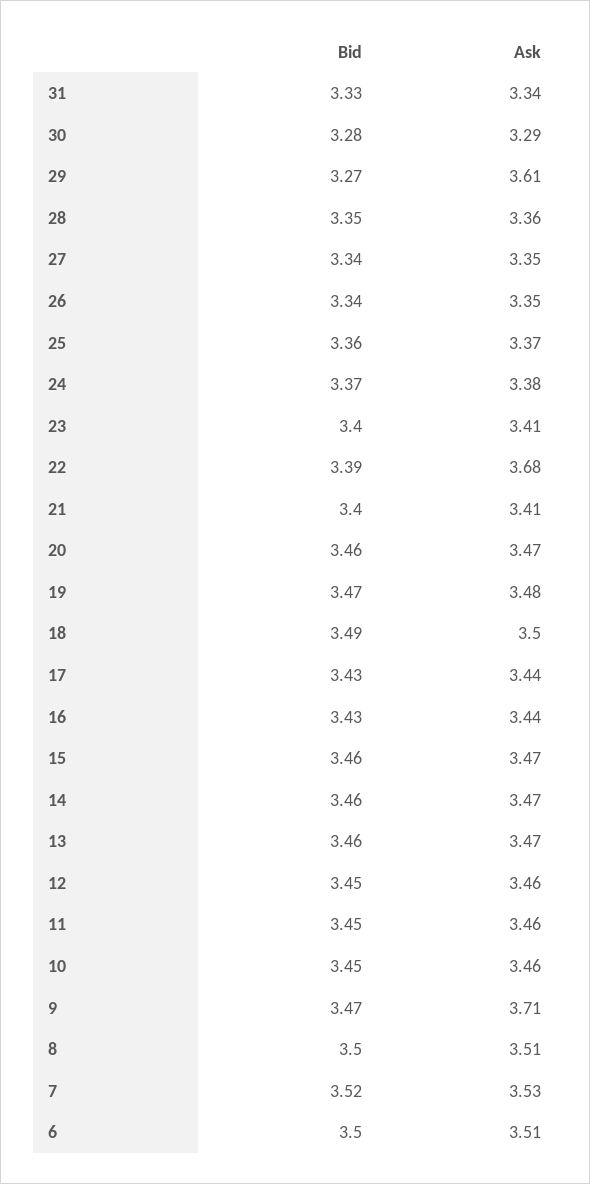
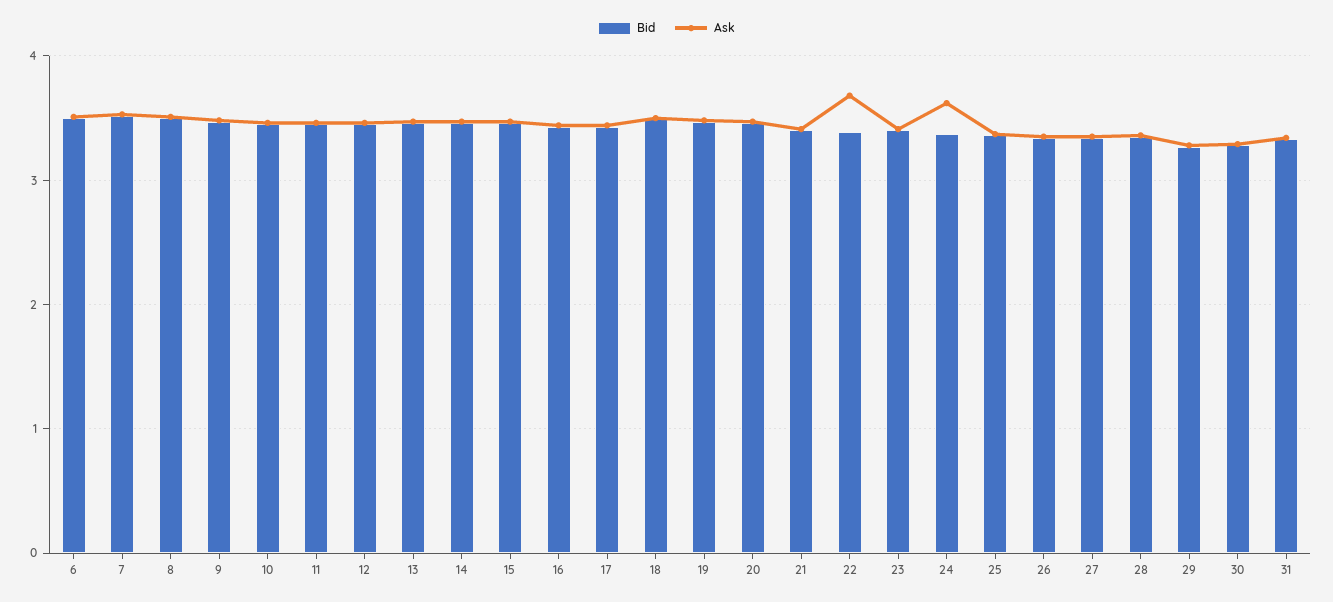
Ask, 29: 3.61 -> 3.3
Ask, 24: 3.38 -> 3.6
Ask, 9: 3.71 -> 3.5

